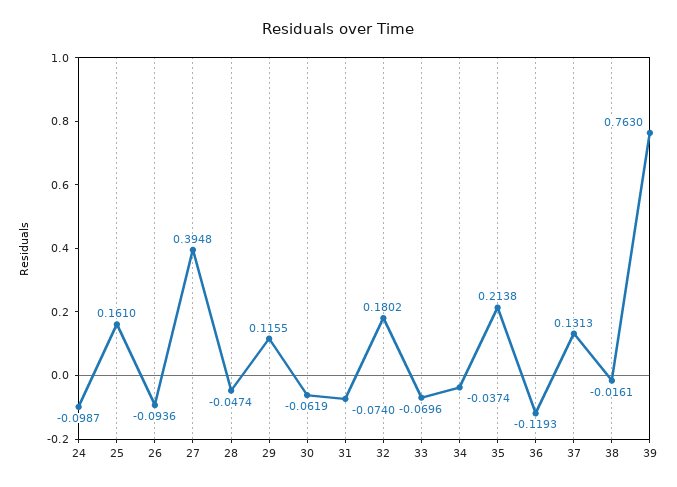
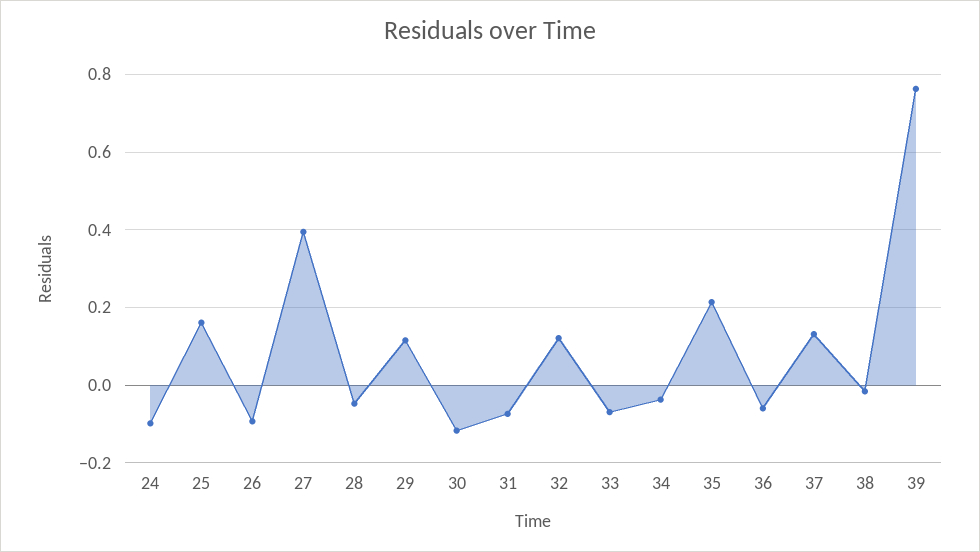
30: -0.0619 -> -0.12
32: 0.1802 -> 0.12
36: -0.1193 -> -0.06

